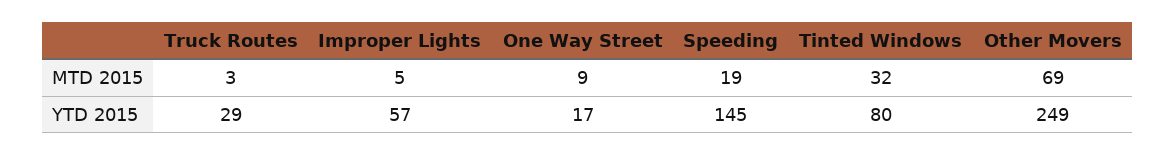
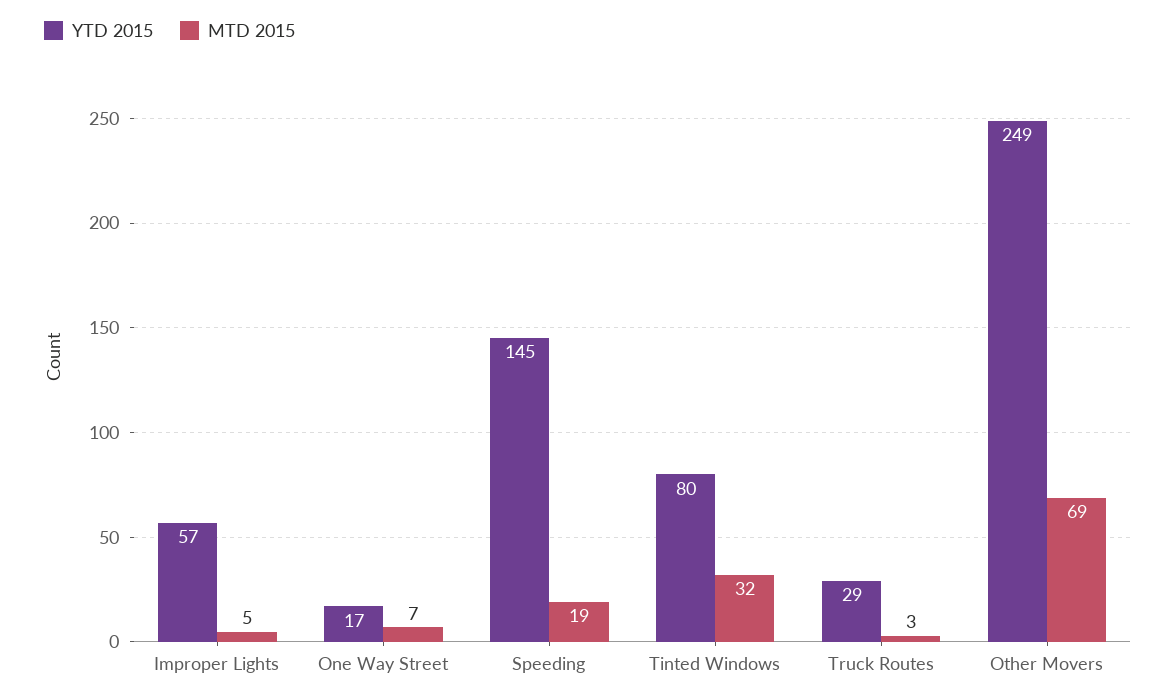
MTD 2015, One Way Street: 9 -> 7

